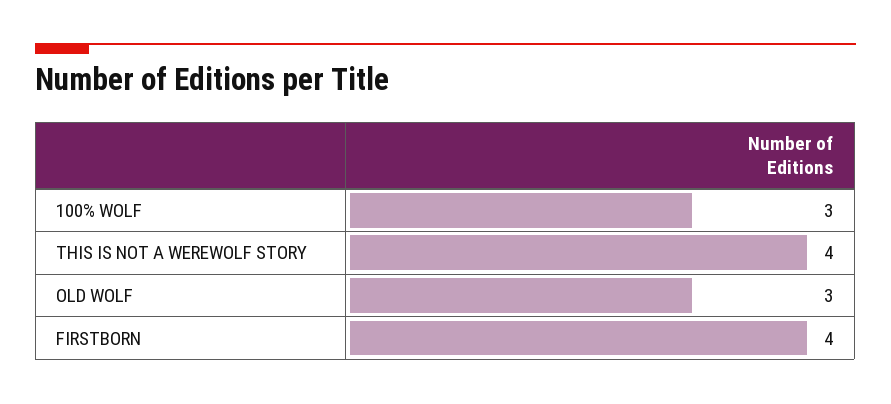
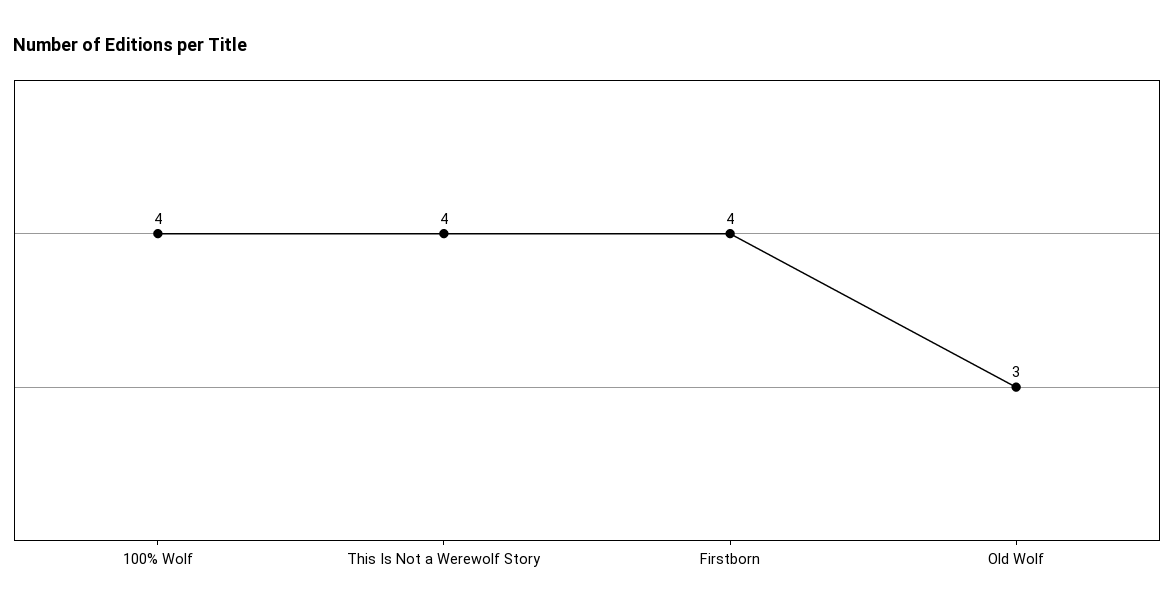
100% WOLF: 3 -> 4

